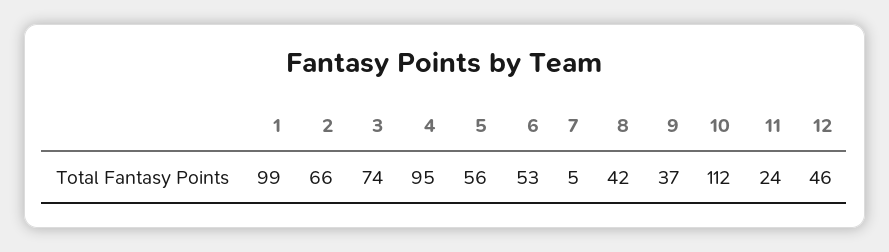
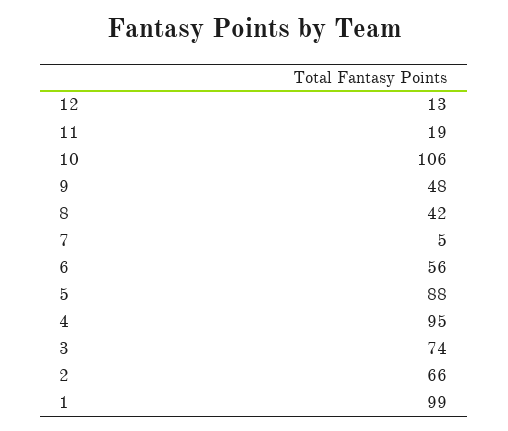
5: 56 -> 88
6: 53 -> 56
9: 37 -> 48
10: 112 -> 106
11: 24 -> 19
12: 46 -> 13

